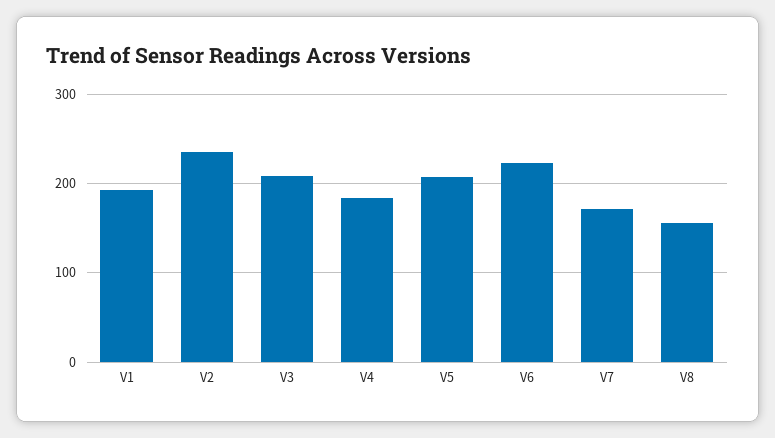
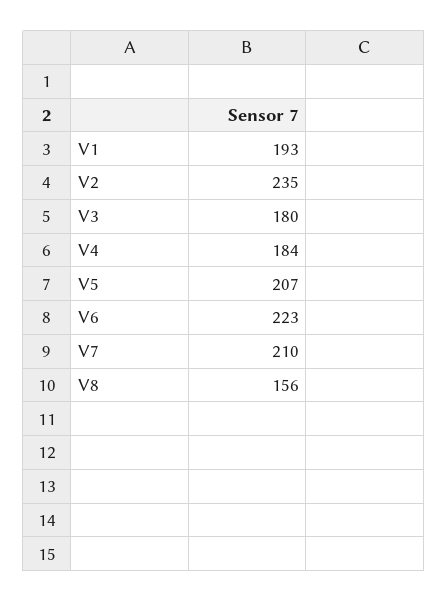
V3: 210 -> 180
V7: 170 -> 210

